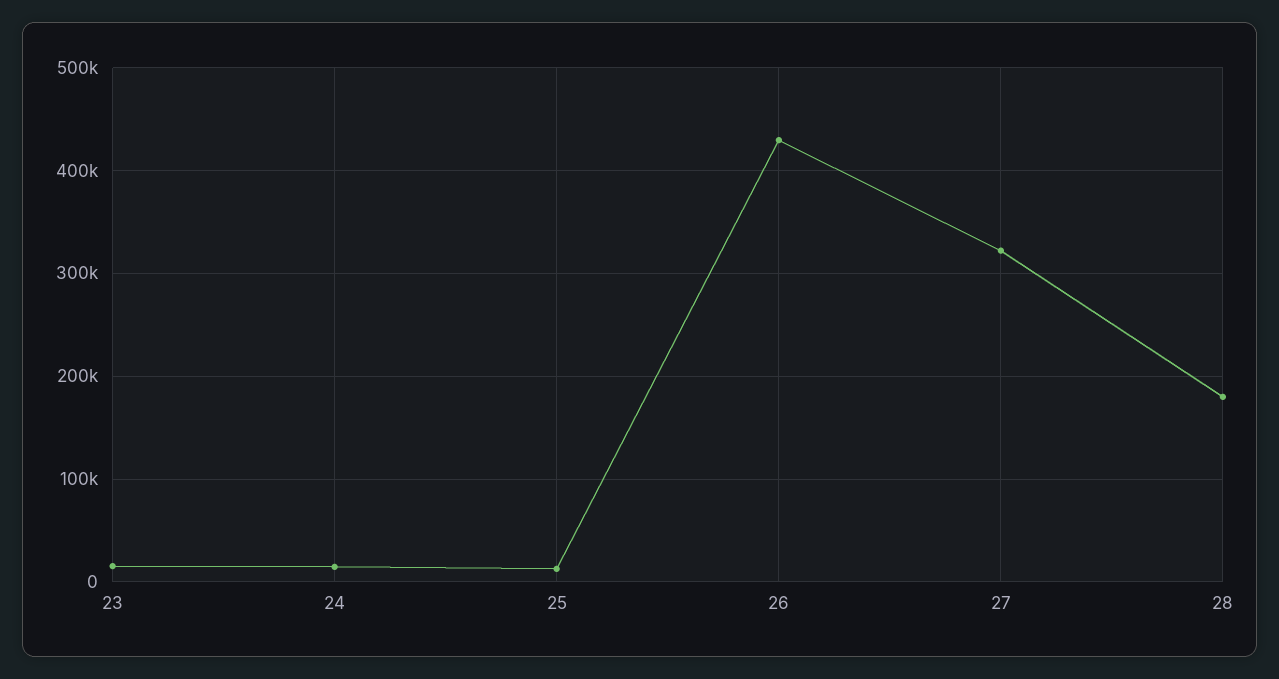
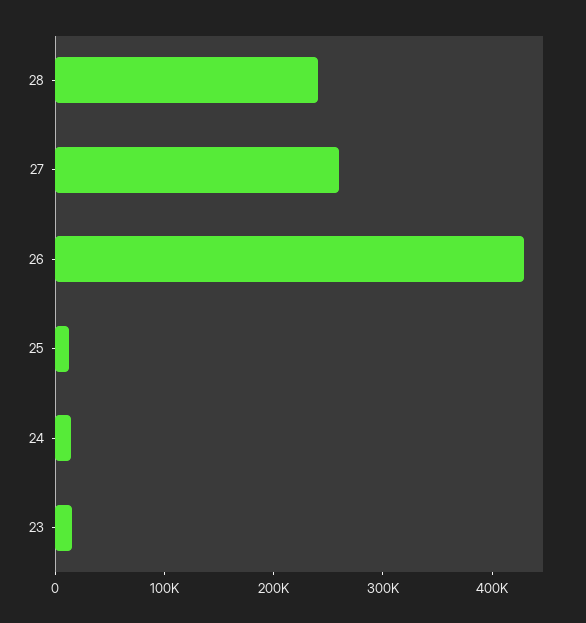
27: 320000 -> 260000
28: 180000 -> 240000

